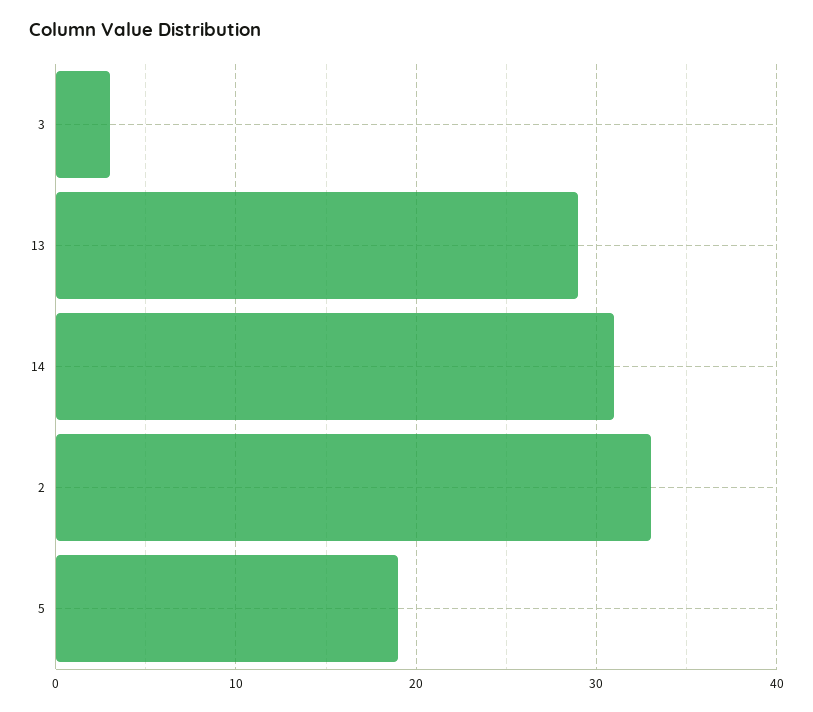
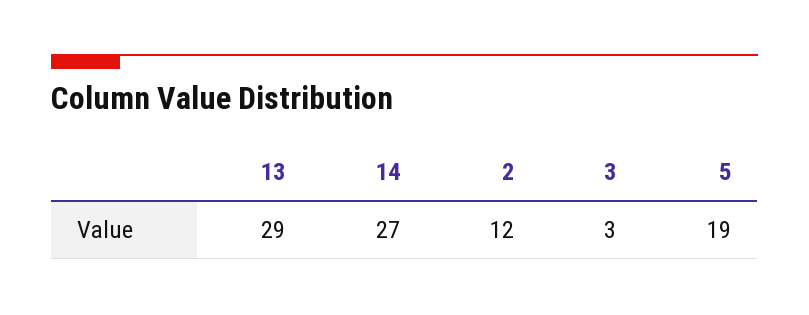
14: 31 -> 27
2: 33 -> 12

